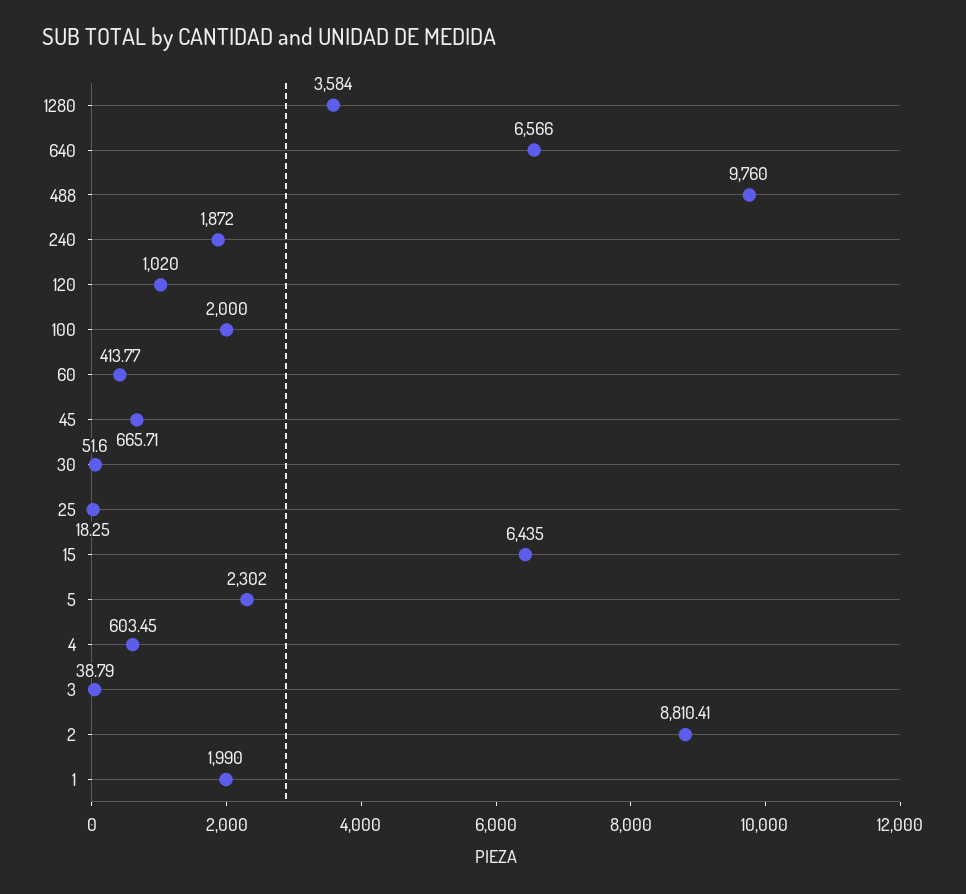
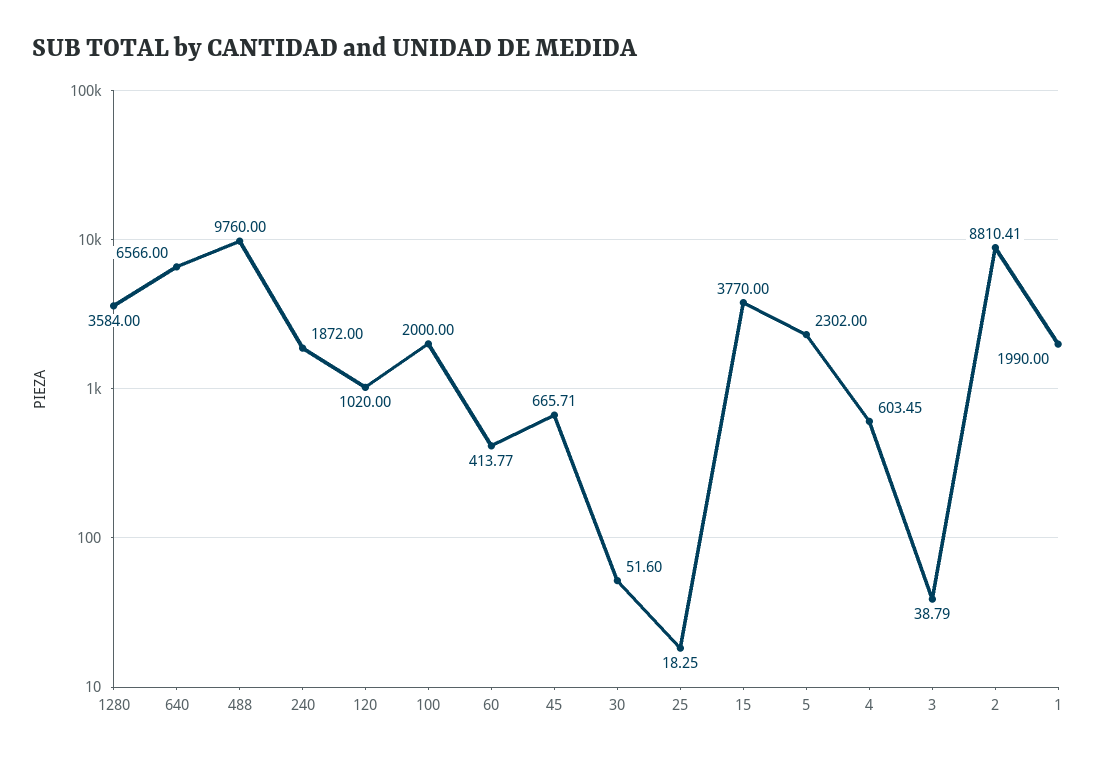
15: 6435 -> 3770

